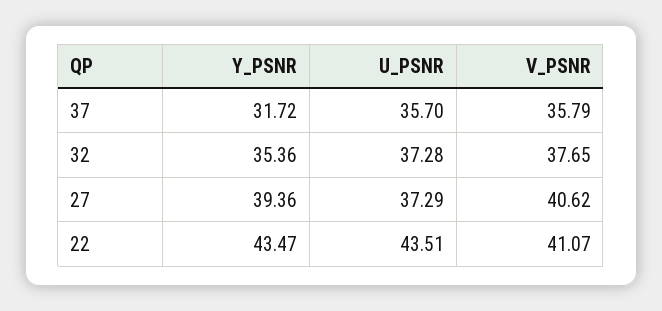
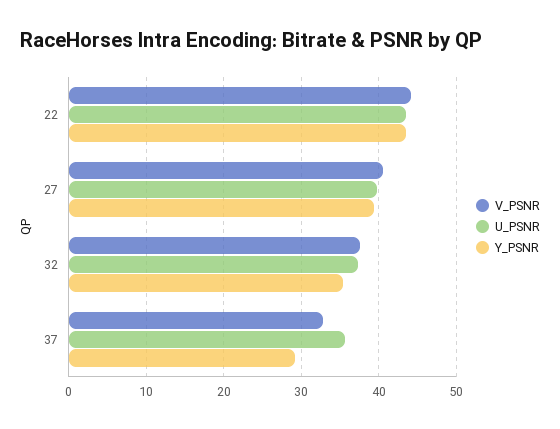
Y_PSNR, 37: 31.72 -> 29
V_PSNR, 37: 35.79 -> 33
U_PSNR, 27: 37.29 -> 40
V_PSNR, 22: 41.07 -> 44

